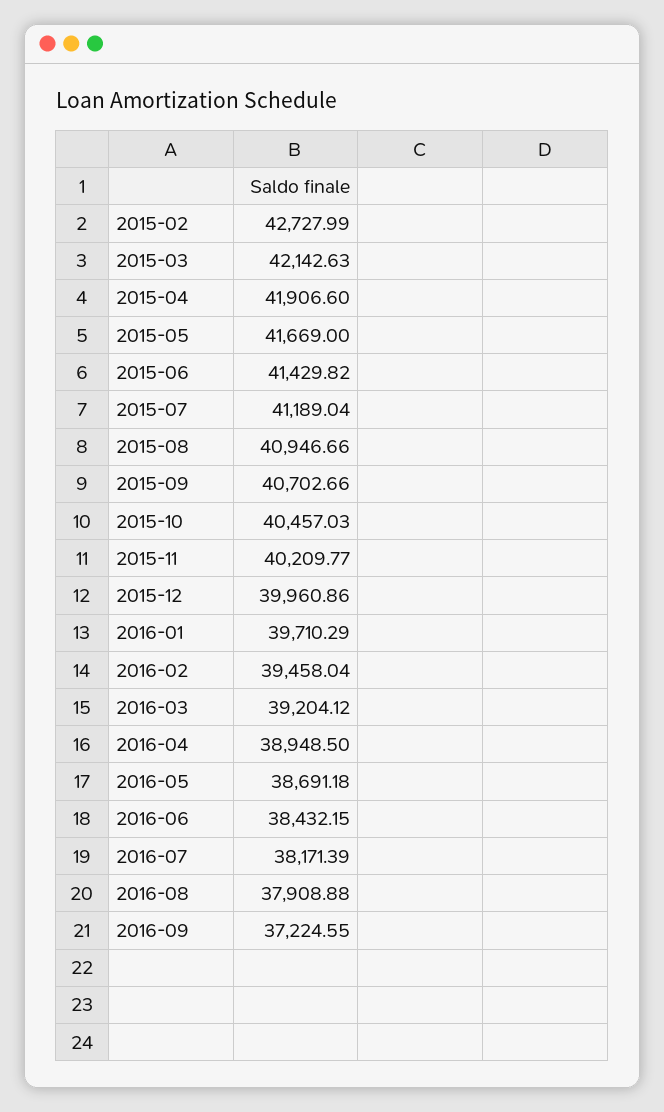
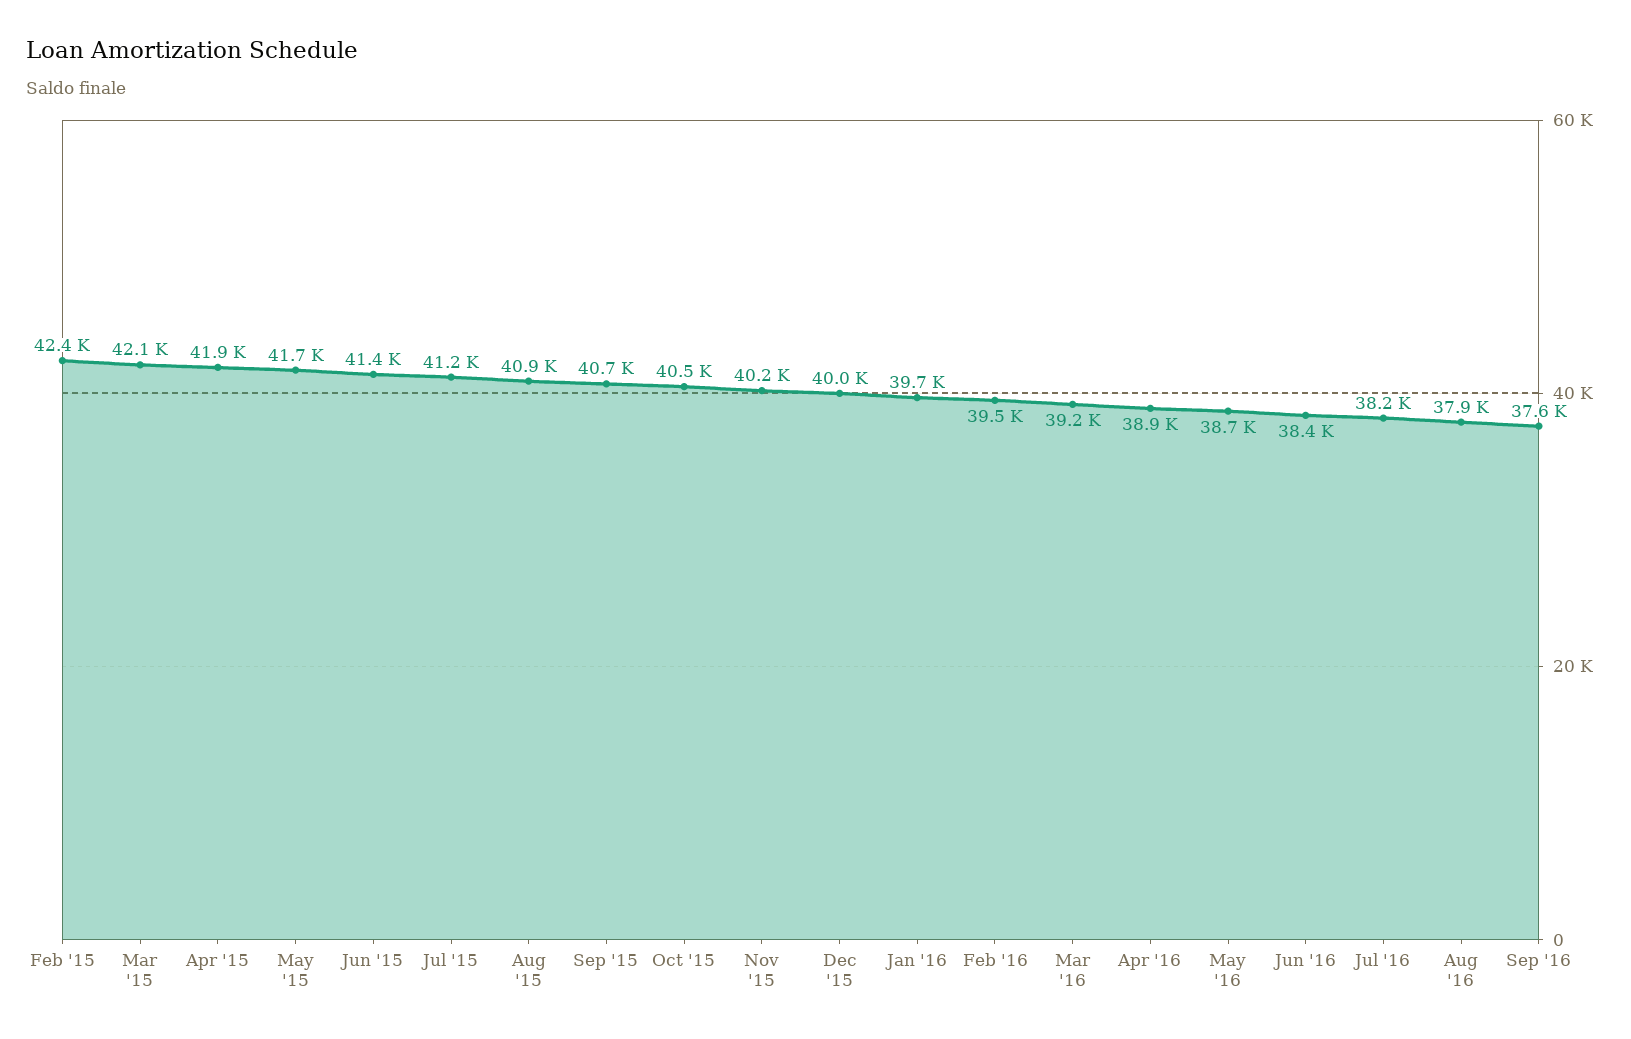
2015-02: 42727.99 -> 42400
2016-09: 37224.55 -> 37600

